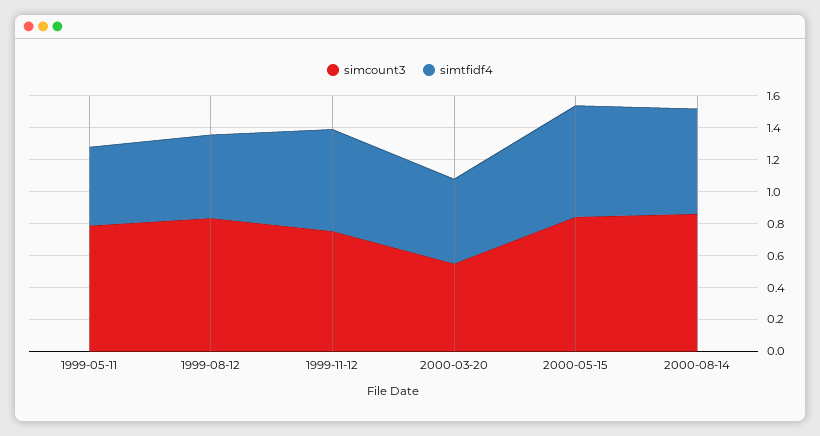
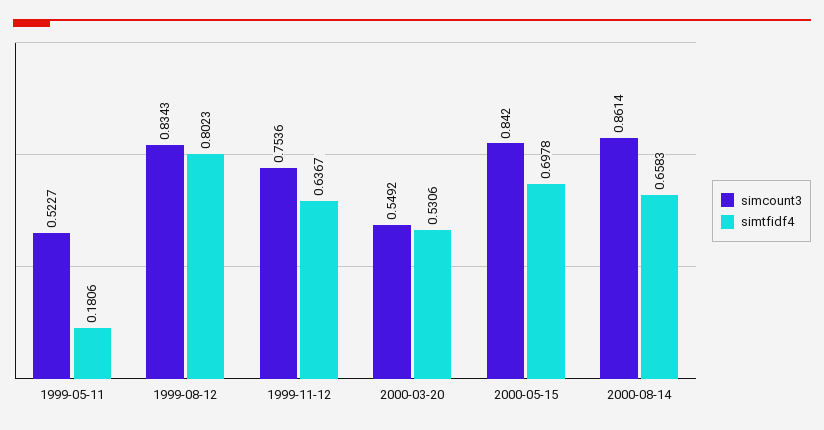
simcount3, 1999-05-11: 0.8 -> 0.5227
simtfidf4, 1999-05-11: 0.5 -> 0.1806
simtfidf4, 1999-08-12: 0.5 -> 0.8023

